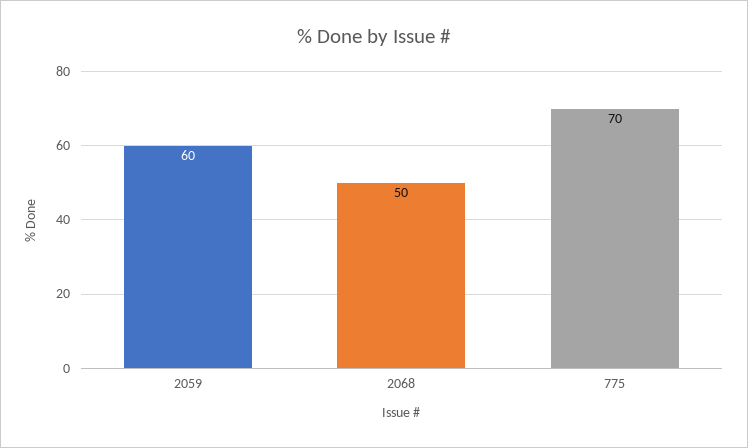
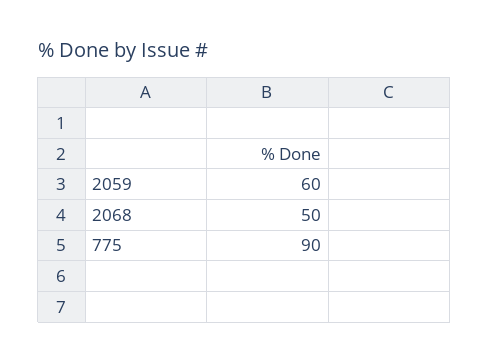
775: 70 -> 90

